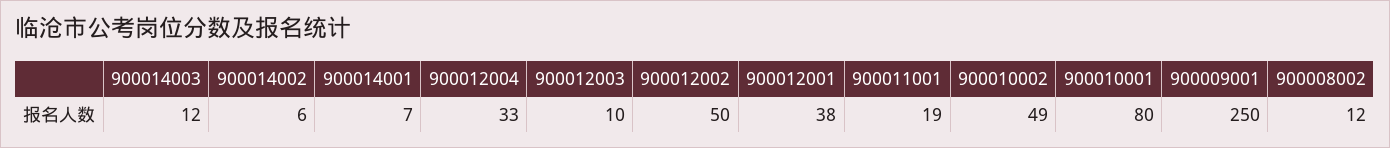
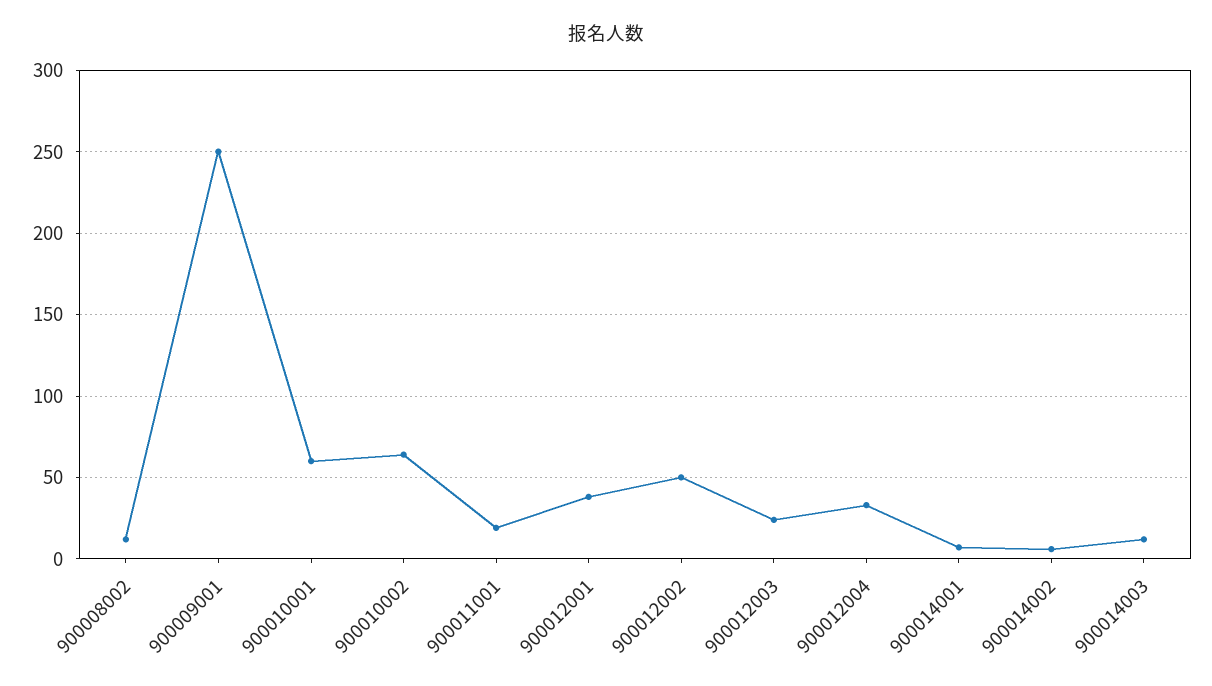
900012003: 10 -> 25
900010002: 49 -> 65
900010001: 80 -> 60

